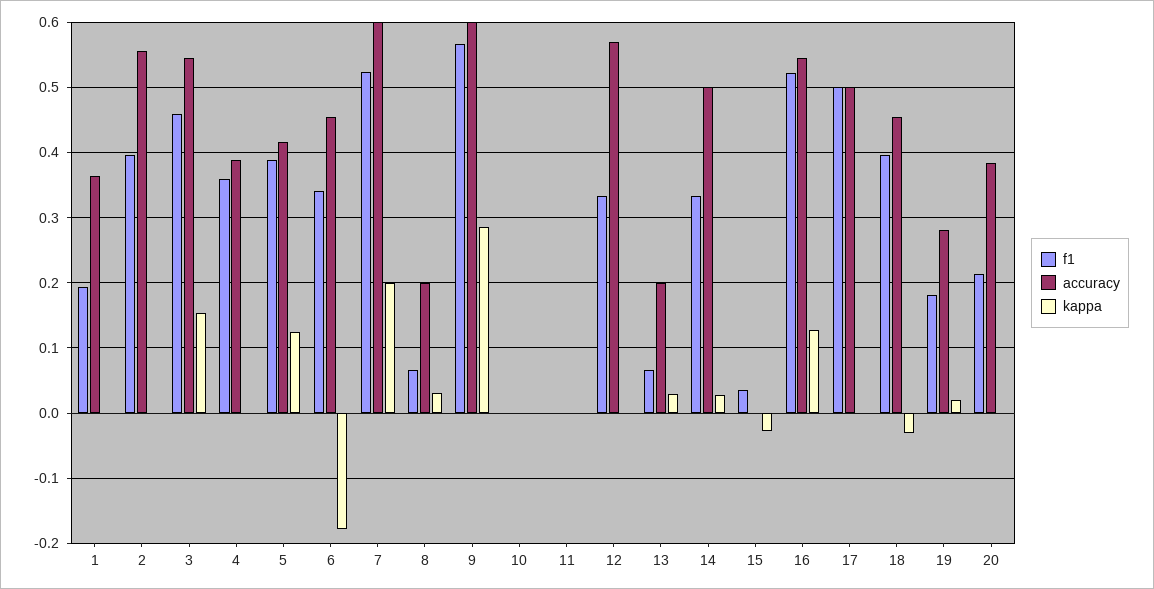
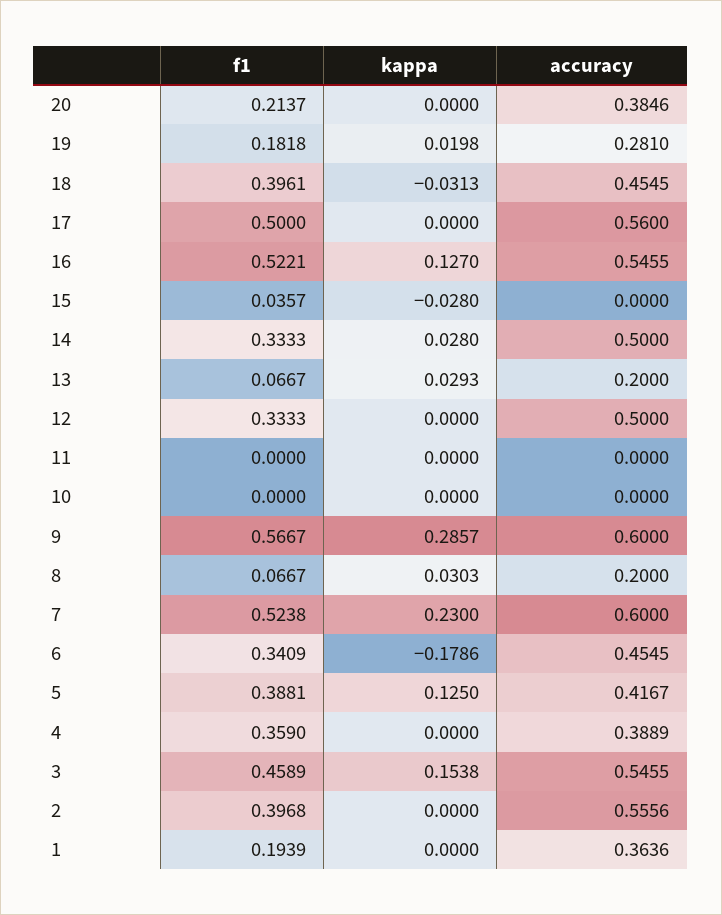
kappa, 7: 0.2 -> 0.23
accuracy, 12: 0.57 -> 0.5
accuracy, 17: 0.5 -> 0.56

